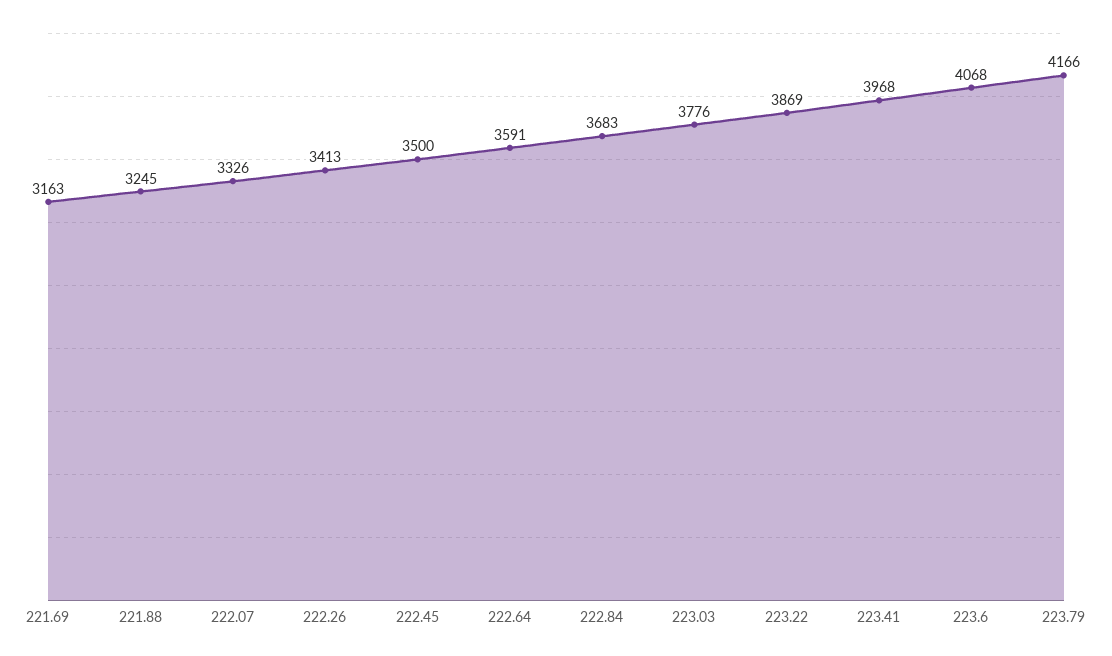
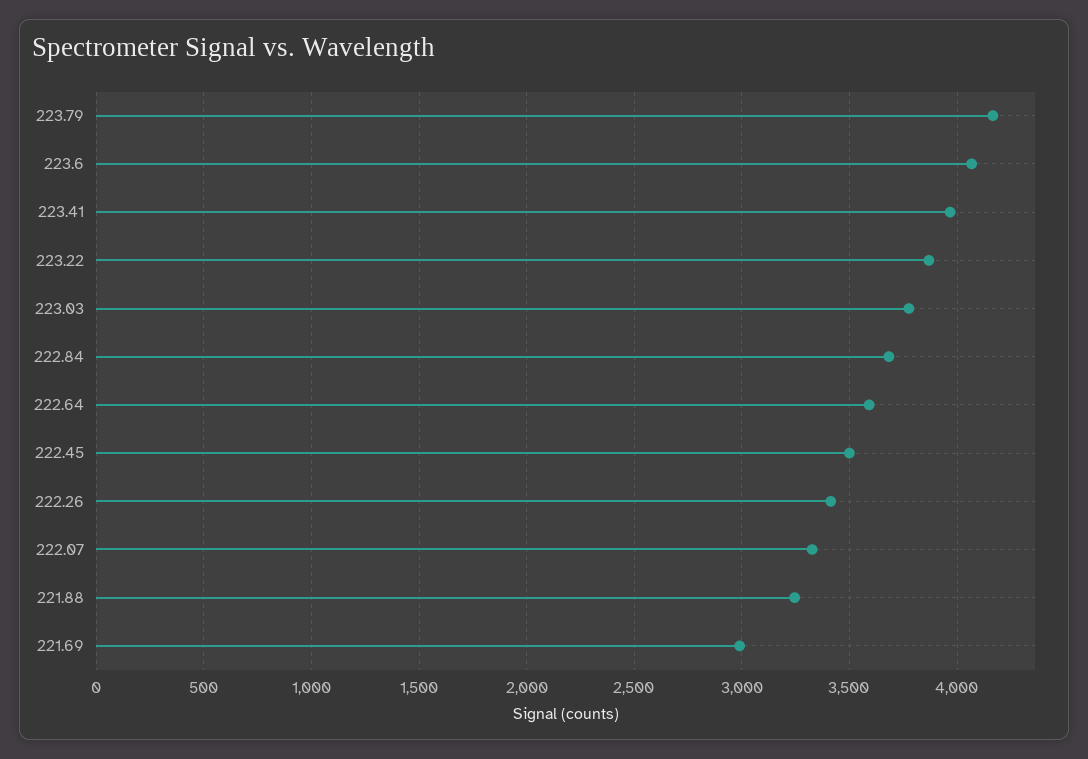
221.69: 3163 -> 3000

